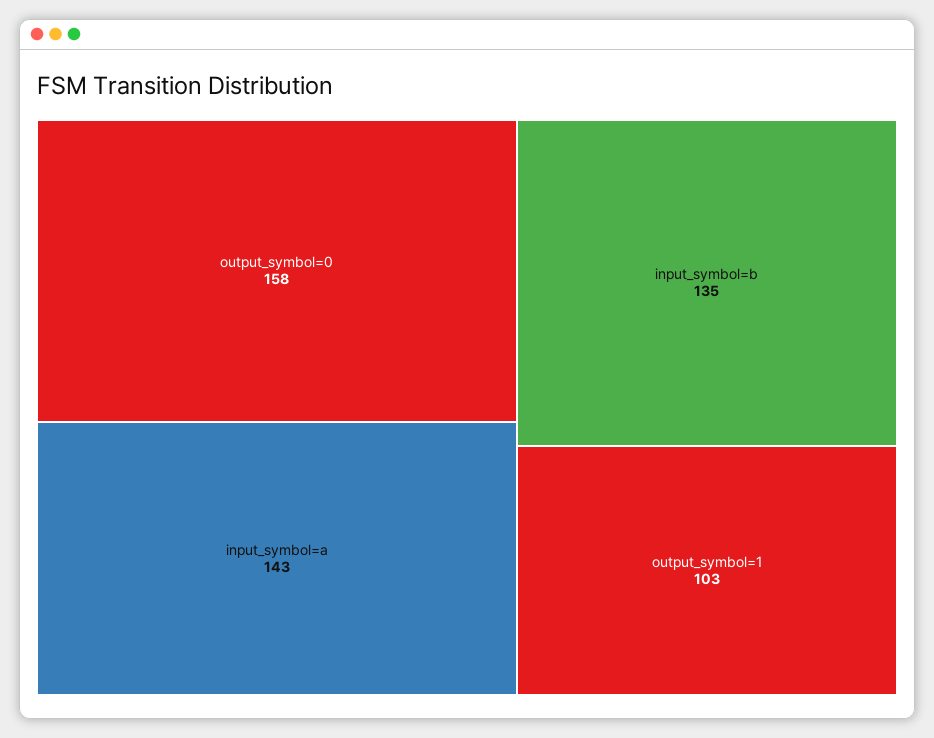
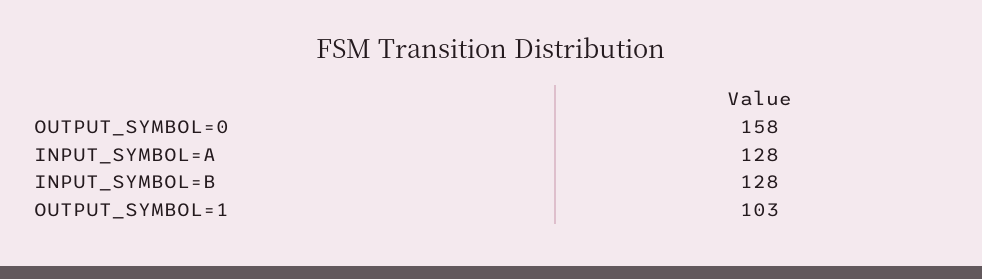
input_symbol=a: 143 -> 128
input_symbol=b: 135 -> 128

